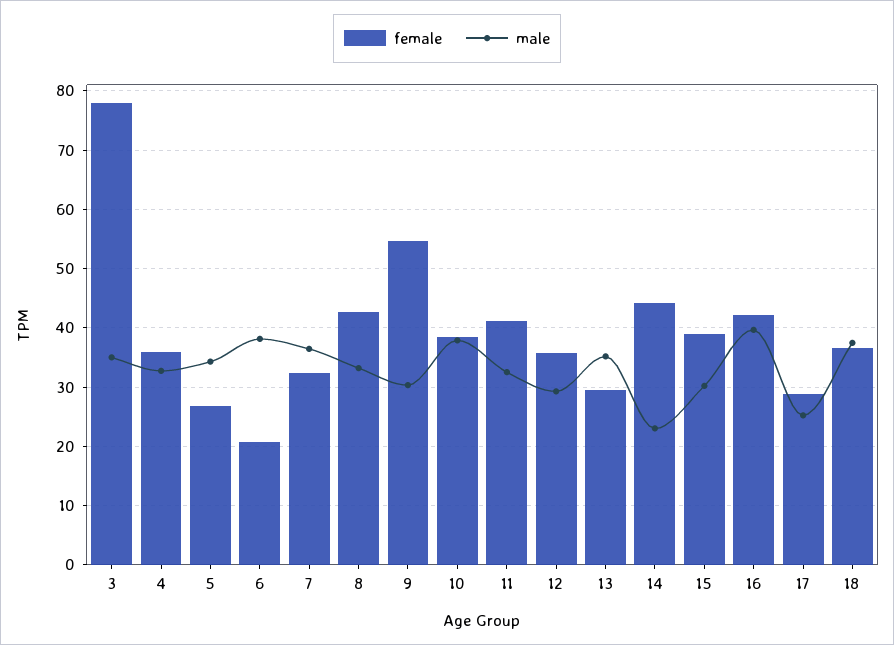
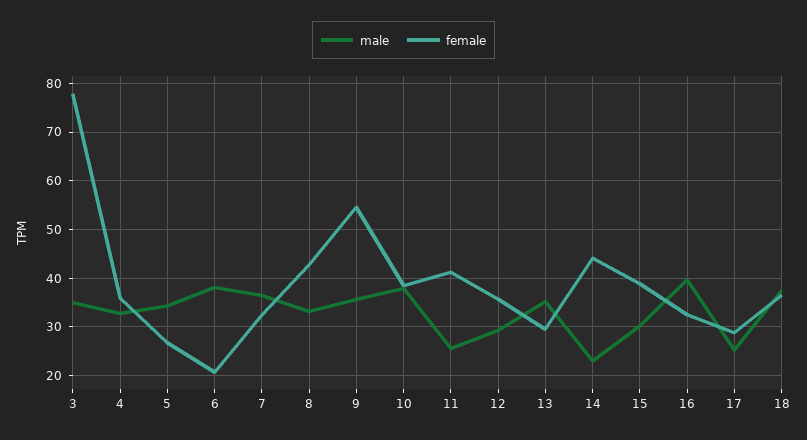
male, 9: 30 -> 36
male, 11: 32 -> 26
female, 16: 42 -> 32

